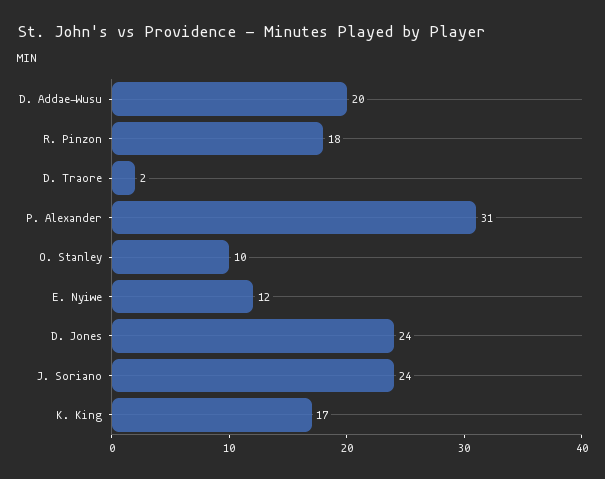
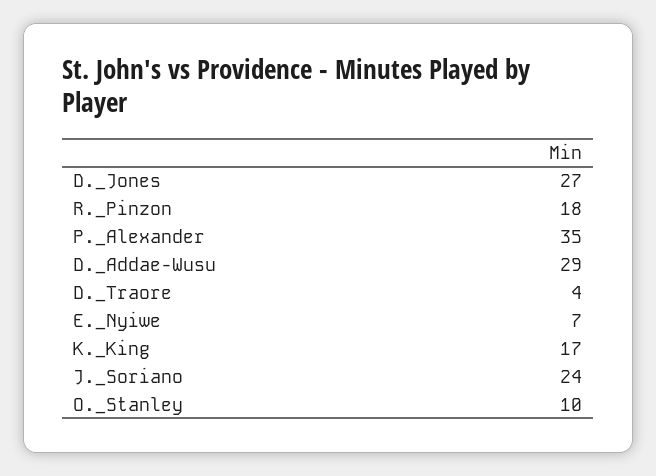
D. Addae-Wusu: 20 -> 29
D. Traore: 2 -> 4
P. Alexander: 31 -> 35
E. Nyiwe: 12 -> 7
D. Jones: 24 -> 27

